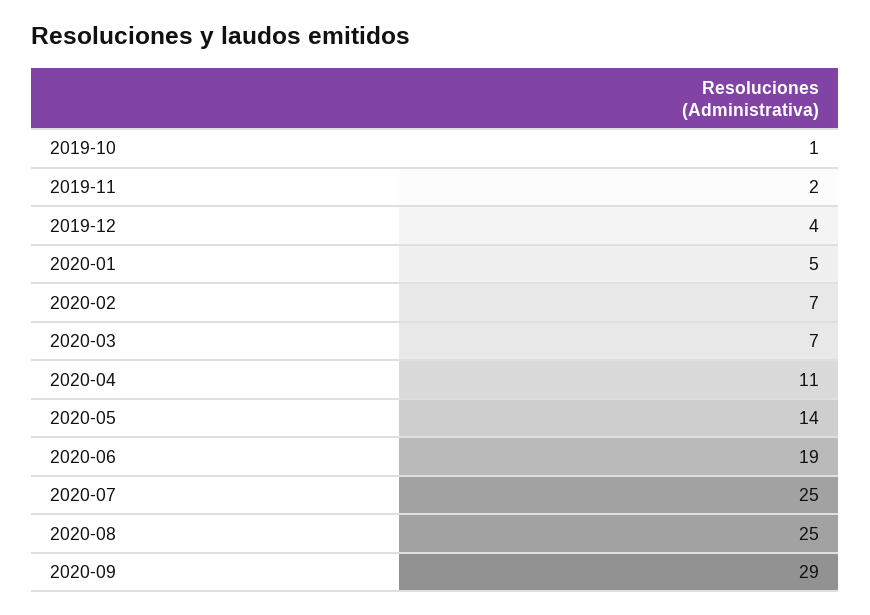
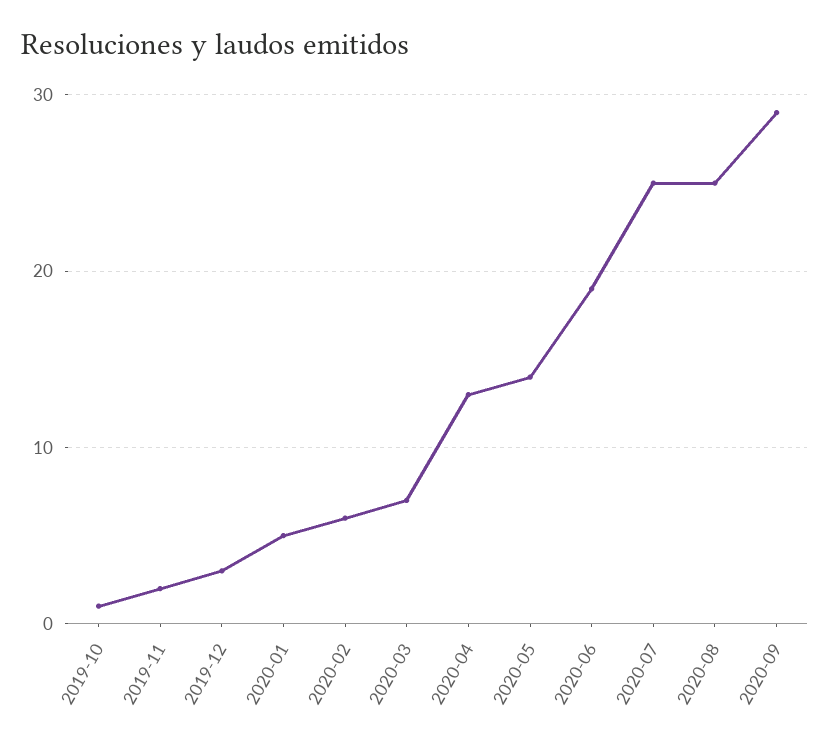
2019-12: 4 -> 3
2020-02: 7 -> 6
2020-04: 11 -> 13

